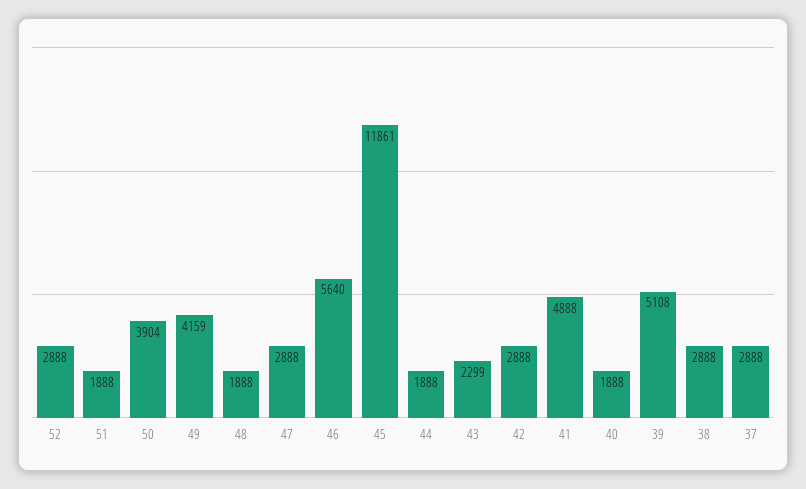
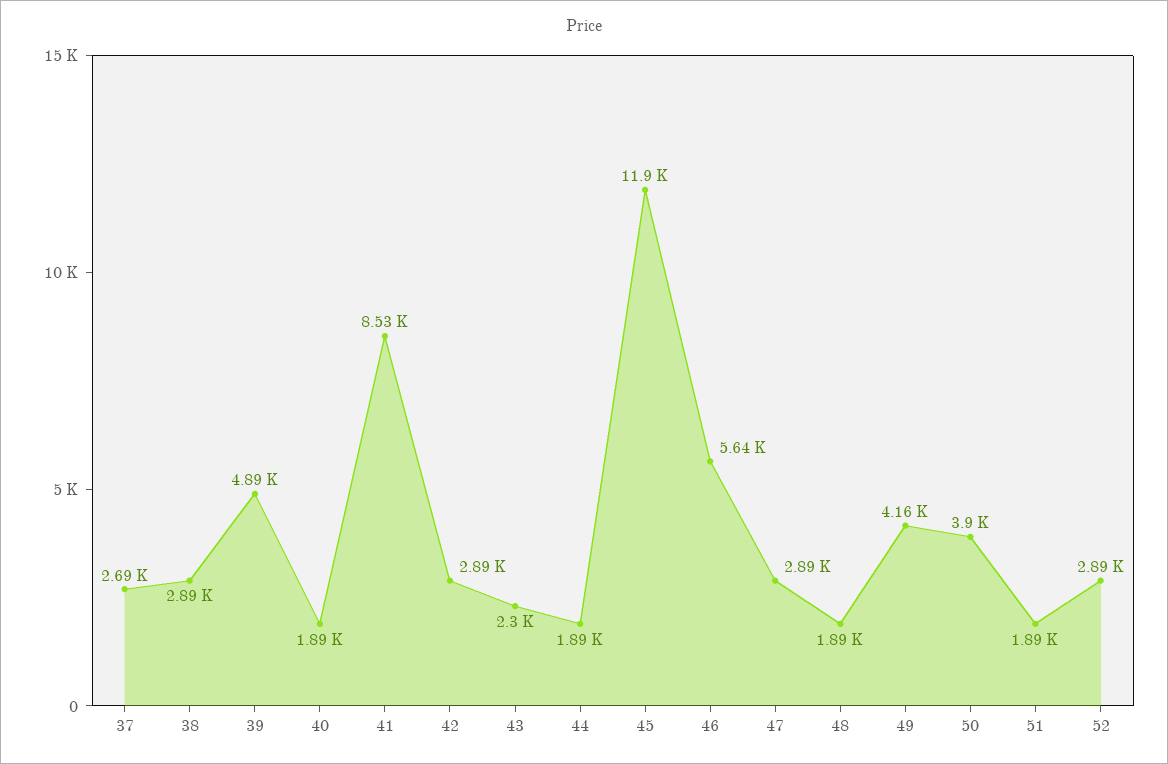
41: 4888 -> 8530
39: 5108 -> 4890
37: 2888 -> 2690

